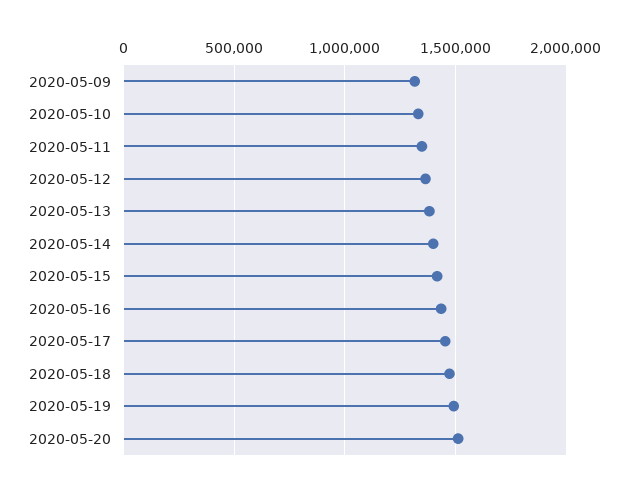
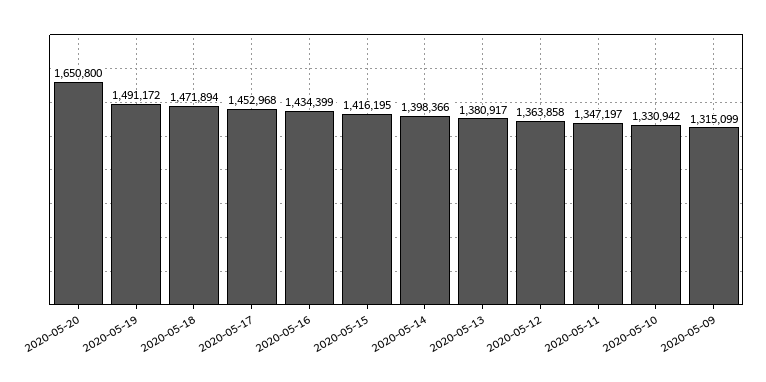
2020-05-20: 1500000 -> 1650800

